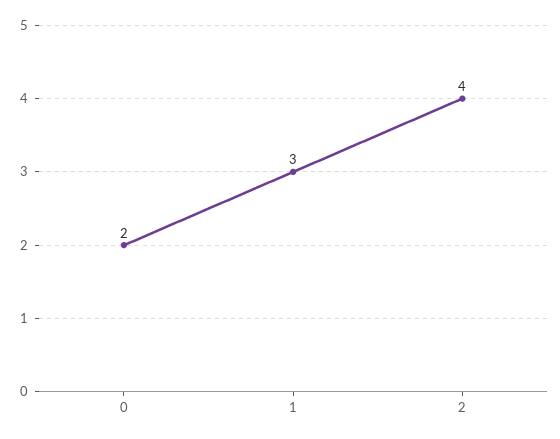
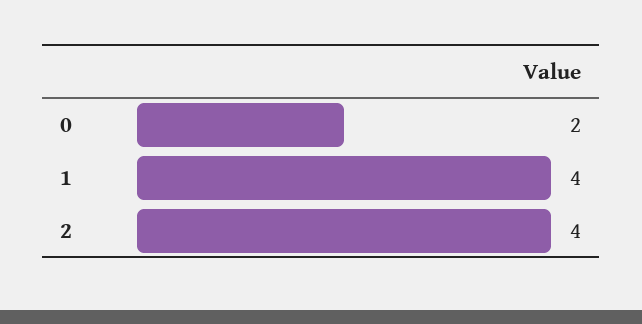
1: 3 -> 4

